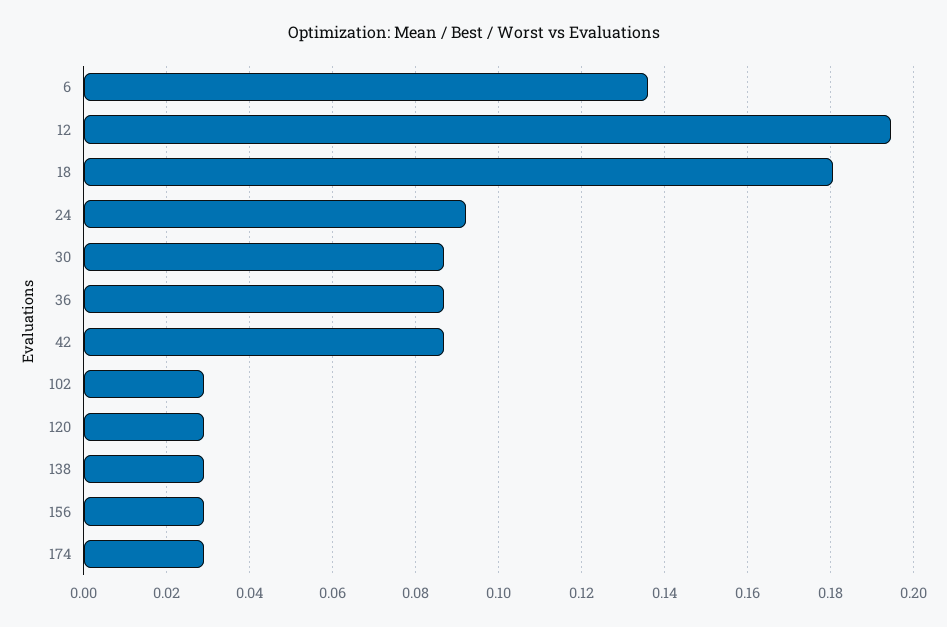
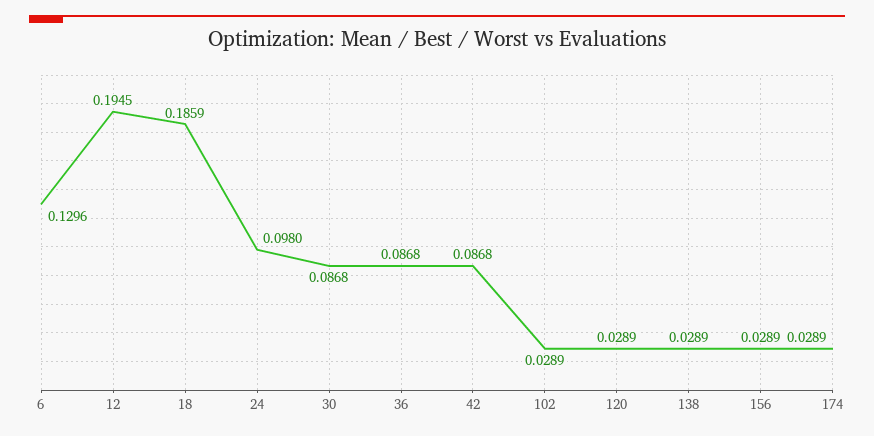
6: 0.136 -> 0.1296
18: 0.18 -> 0.1859
24: 0.092 -> 0.098

